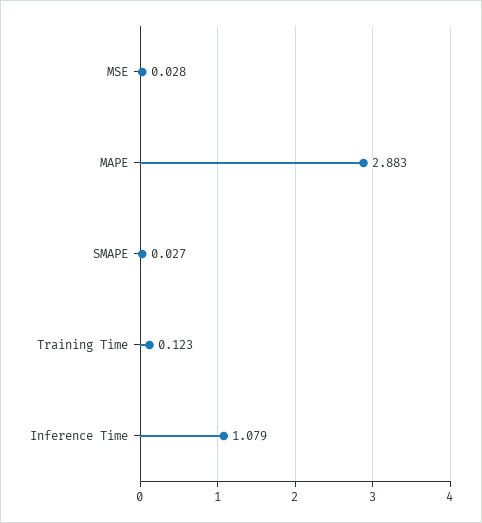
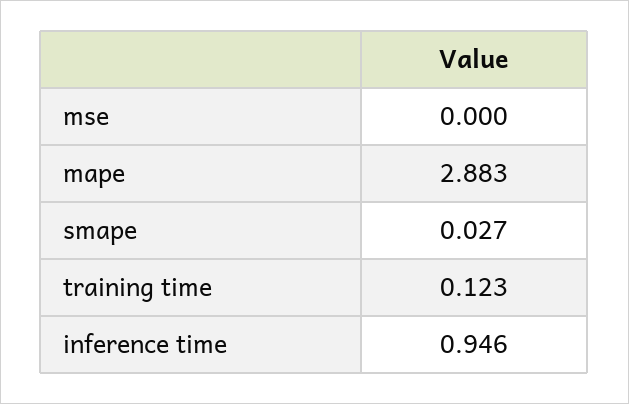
MSE: 0.028 -> 0
Inference Time: 1.079 -> 0.946

